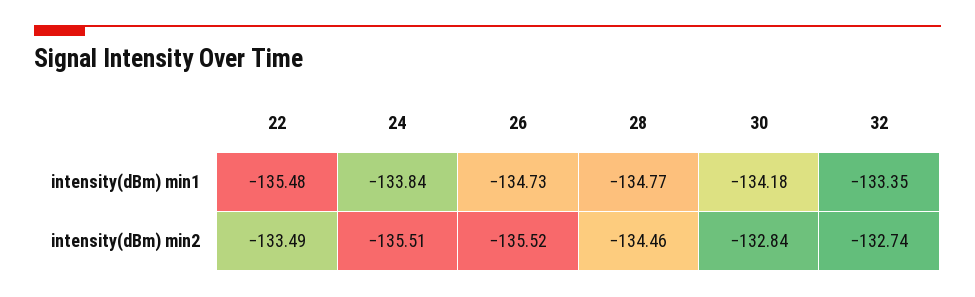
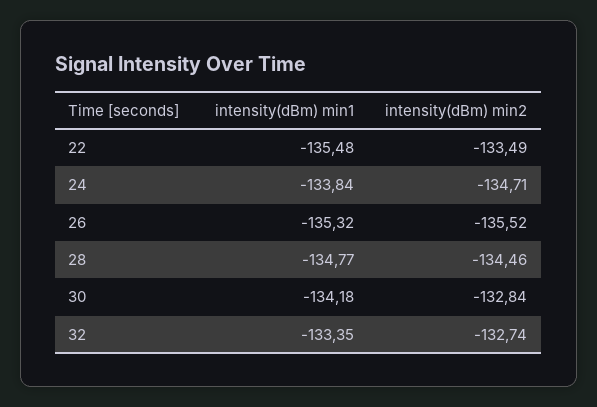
26, intensity(dBm) min1: -134.73 -> -135.32
24, intensity(dBm) min2: -135.51 -> -134.71

